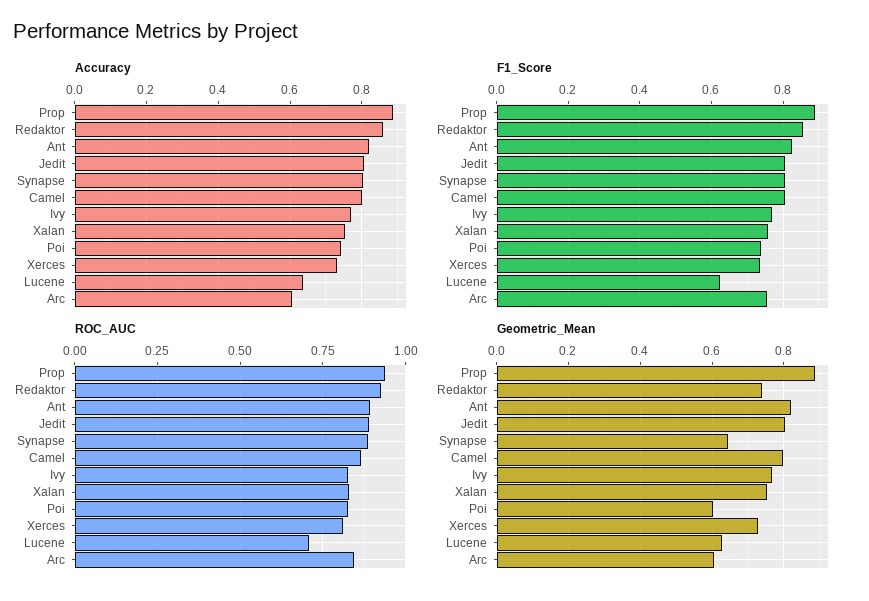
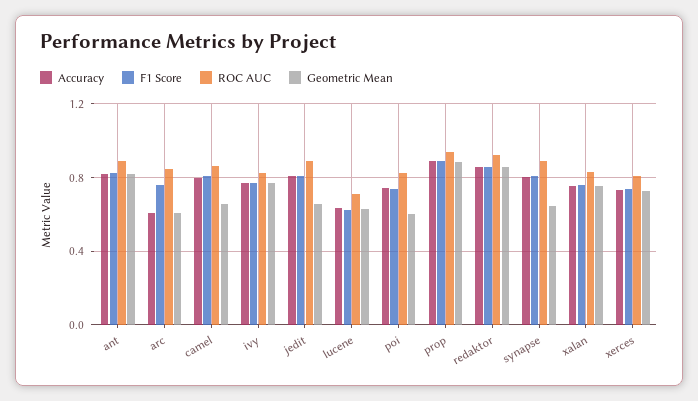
Geometric_Mean, Redaktor: 0.74 -> 0.85
Geometric_Mean, Jedit: 0.8 -> 0.65
Geometric_Mean, Camel: 0.8 -> 0.65

